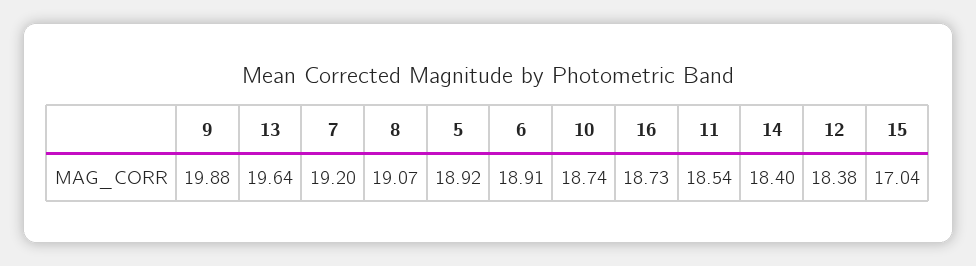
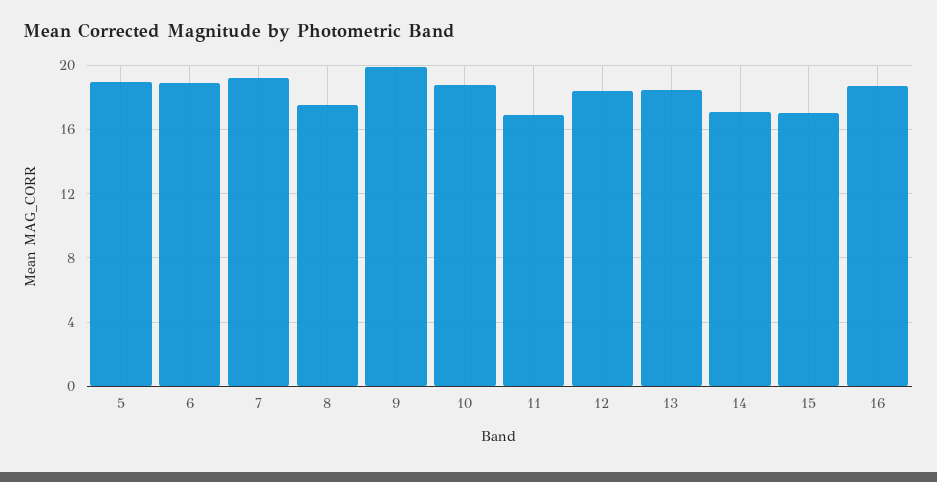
13: 19.64 -> 18.5
8: 19.07 -> 17.5
11: 18.54 -> 17
14: 18.4 -> 17

